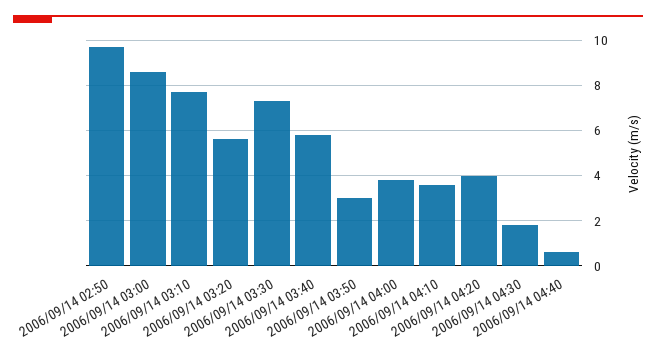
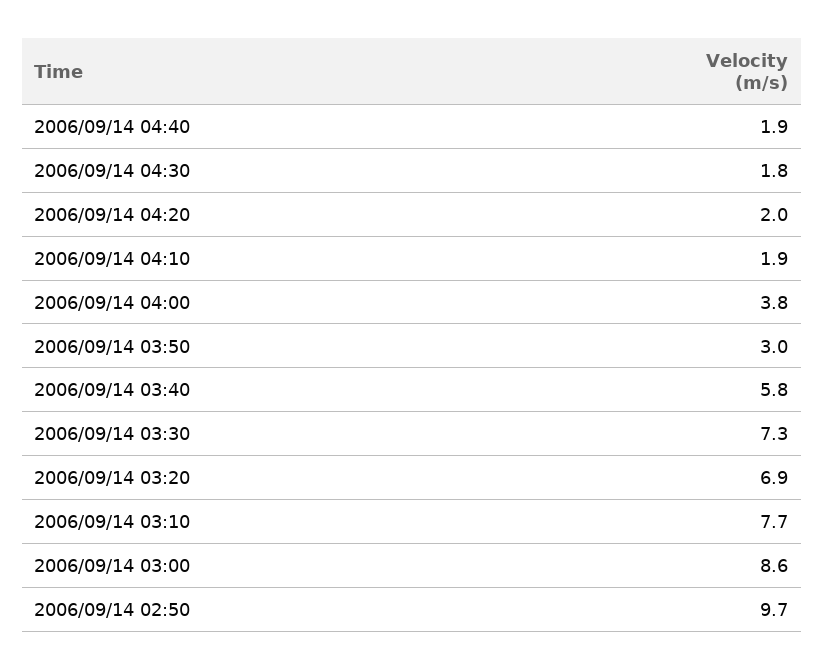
2006/09/14 03:20: 5.5 -> 6.9
2006/09/14 04:10: 3.5 -> 1.9
2006/09/14 04:20: 4 -> 2
2006/09/14 04:40: 0.5 -> 1.9

